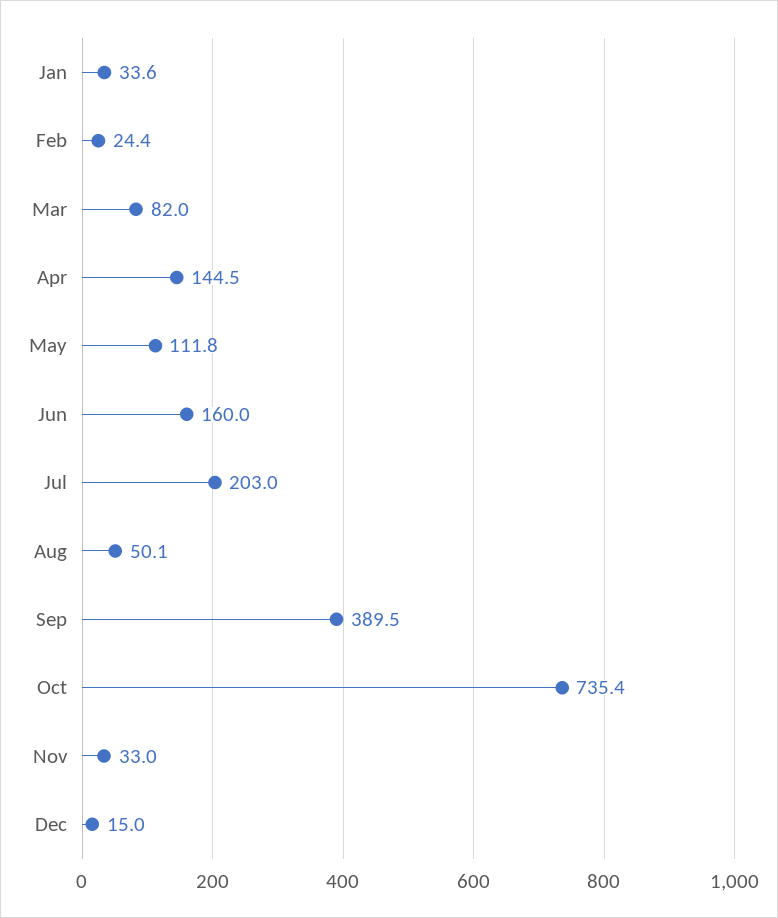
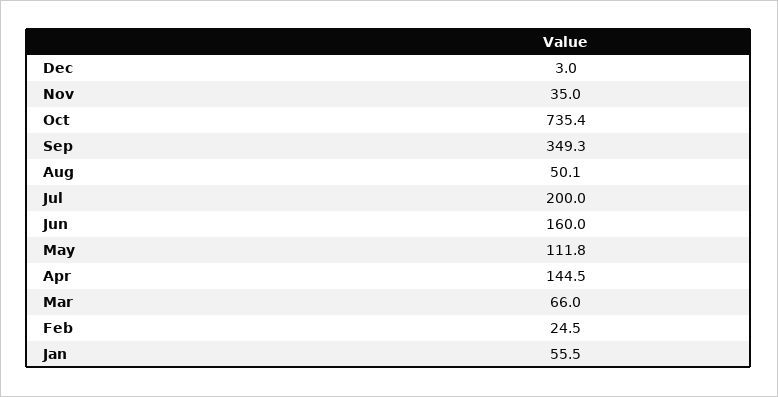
Jan: 33.6 -> 55.5
Feb: 24.4 -> 24.5
Mar: 82 -> 66
Jul: 203 -> 200
Sep: 389.5 -> 349.3
Nov: 33 -> 35
Dec: 15 -> 3

